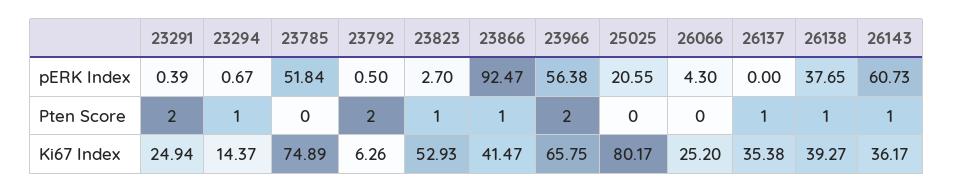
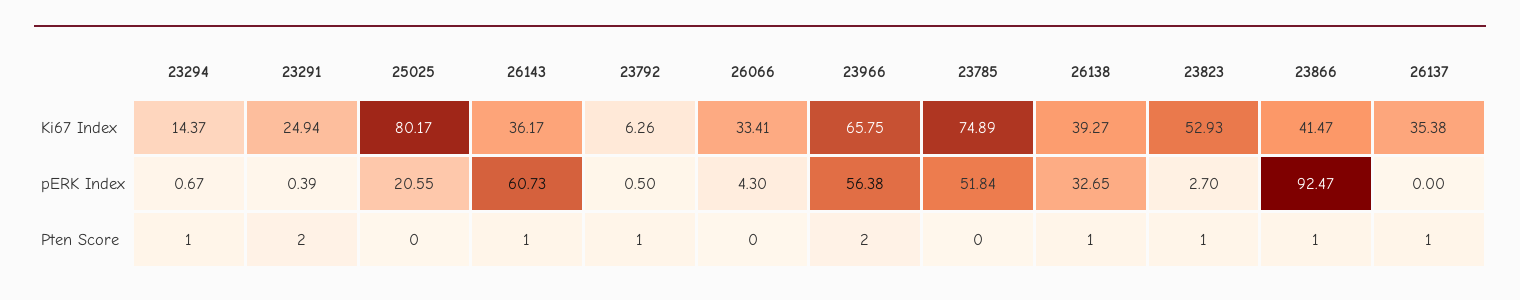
26138, pERK Index: 37.65 -> 32.65
23792, Pten Score: 2 -> 1
26066, Ki67 Index: 25.2 -> 33.41

